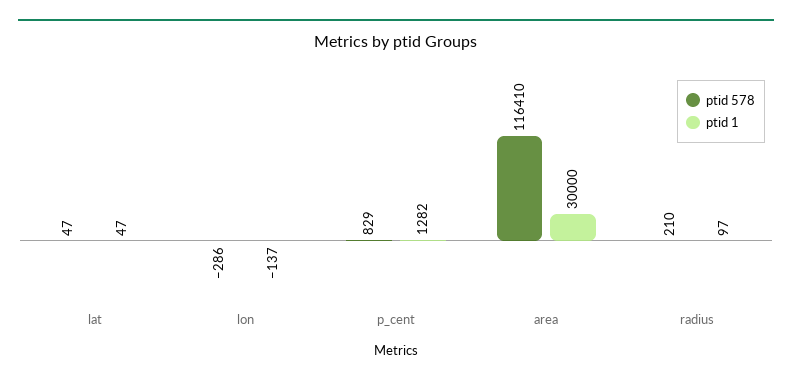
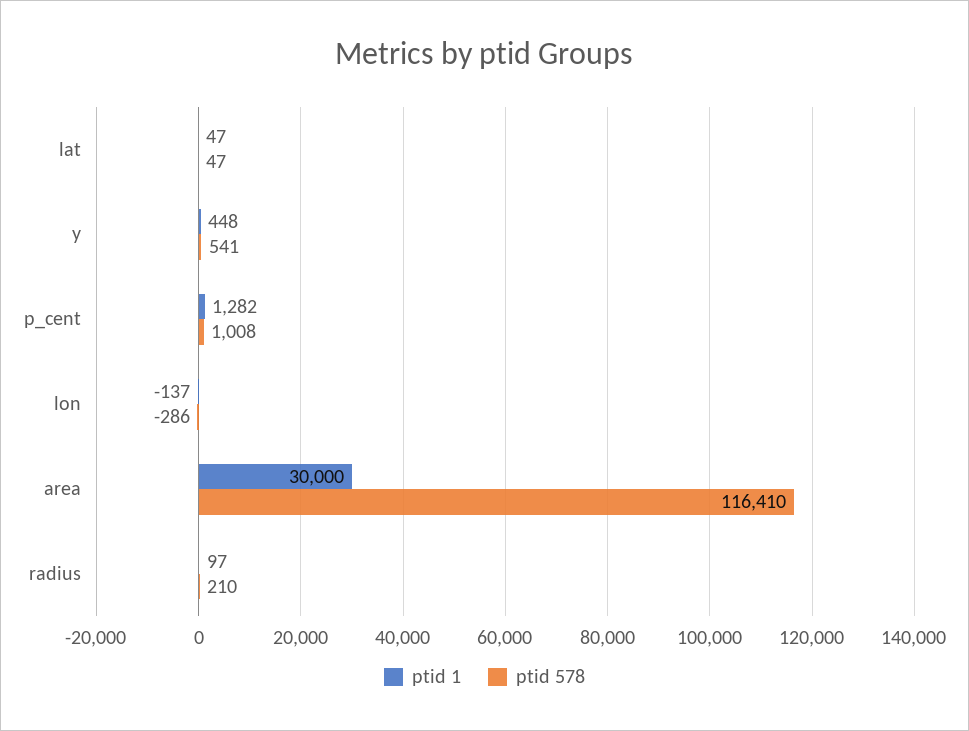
ptid 578, p_cent: 829 -> 1008
ptid 1, y: none -> 448
ptid 578, y: none -> 541

